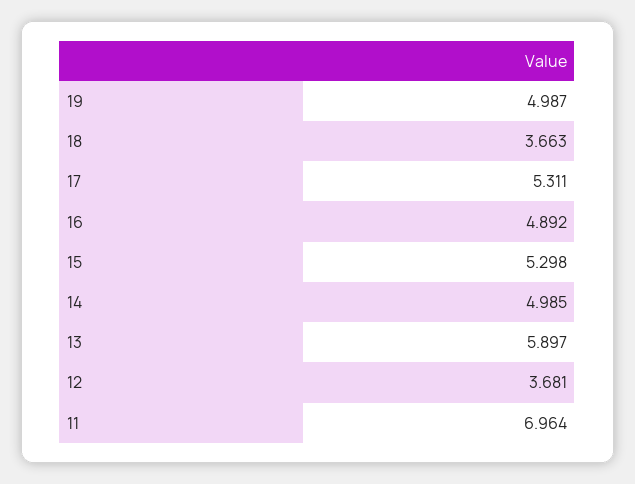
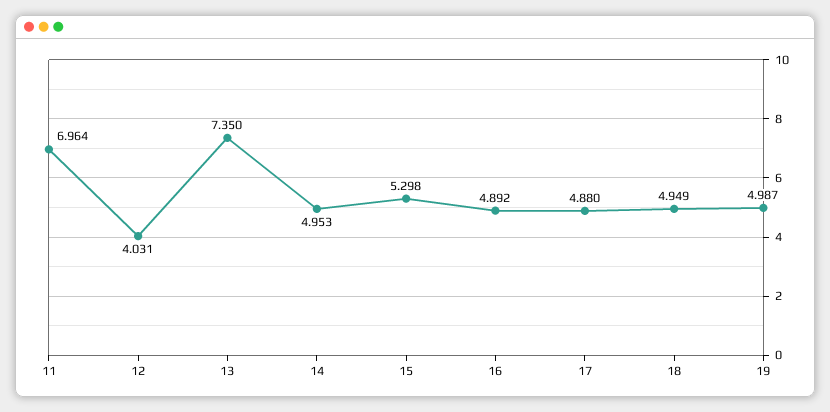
18: 3.663 -> 4.949
17: 5.311 -> 4.88
14: 4.985 -> 4.953
13: 5.897 -> 7.35
12: 3.681 -> 4.031

